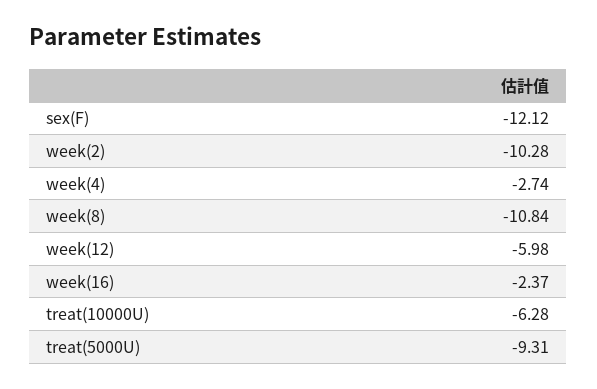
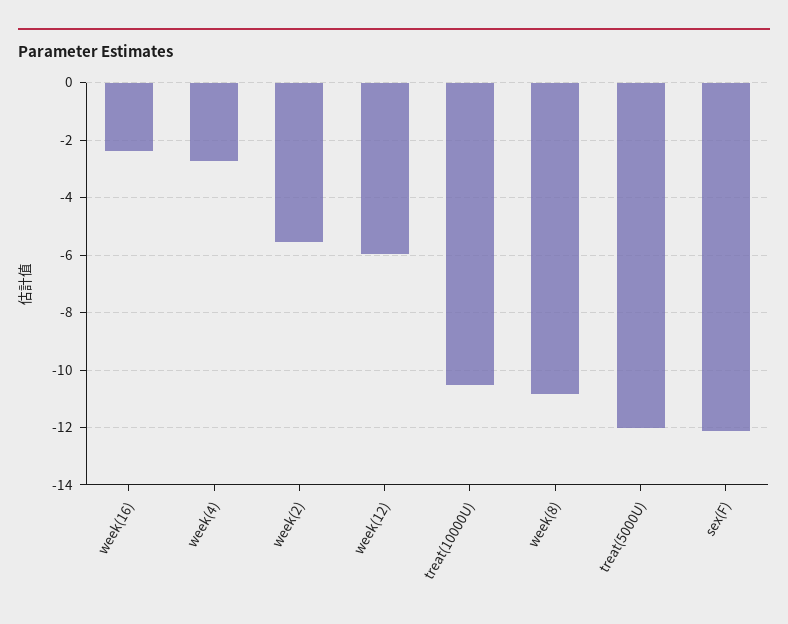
week(2): -10.28 -> -5.5
treat(10000U): -6.28 -> -10.5
treat(5000U): -9.31 -> -12

